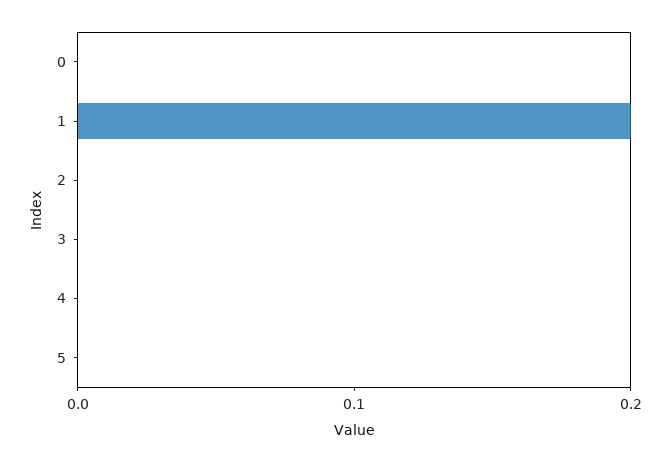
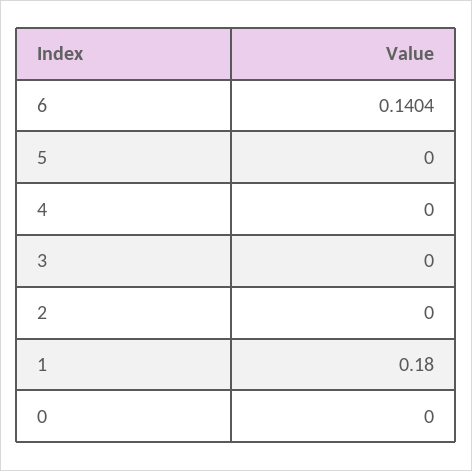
1: 0.2 -> 0.18
6: none -> 0.1404

